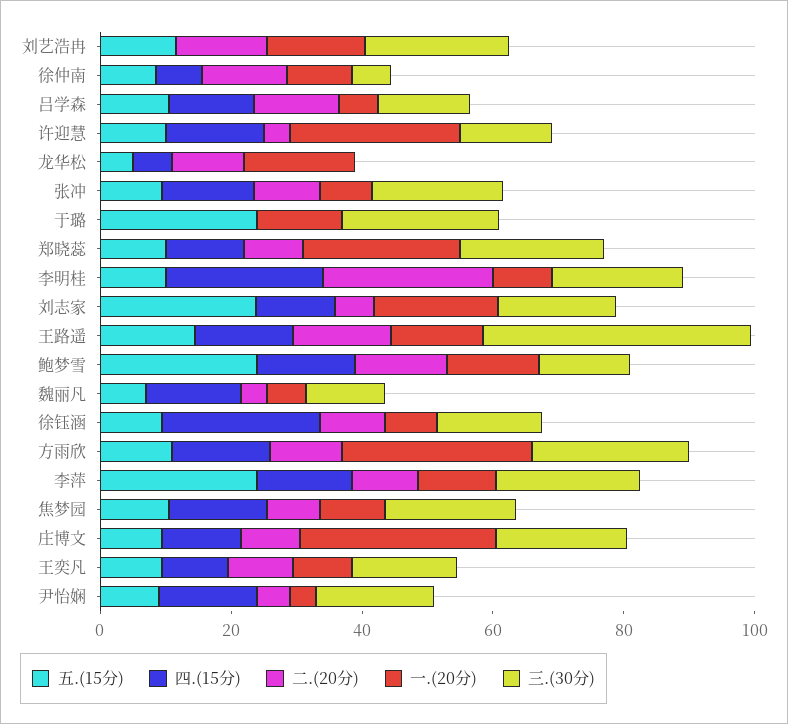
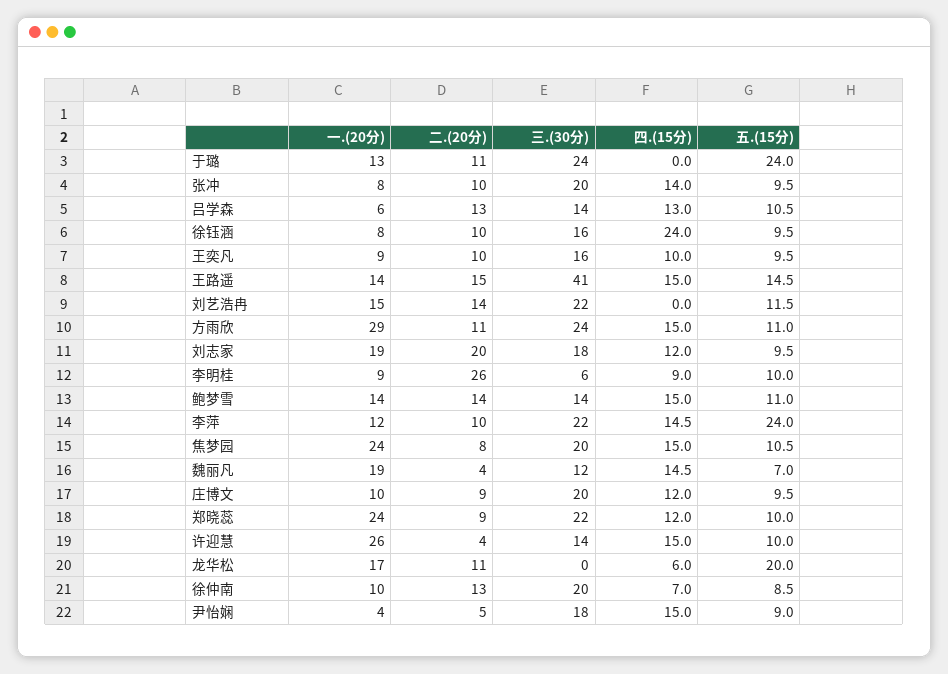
三.(30分), 徐仲南: 5 -> 20
五.(15分), 龙华松: 5 -> 20
二.(20分), 于璐: 0 -> 11
四.(15分), 李明桂: 25 -> 9
三.(30分), 李明桂: 20 -> 6
五.(15分), 刘志家: 25 -> 9.5
二.(20分), 刘志家: 5 -> 20
五.(15分), 鲍梦雪: 25 -> 11
一.(20分), 魏丽凡: 5 -> 19
一.(20分), 焦梦园: 10 -> 24
一.(20分), 庄博文: 30 -> 10

